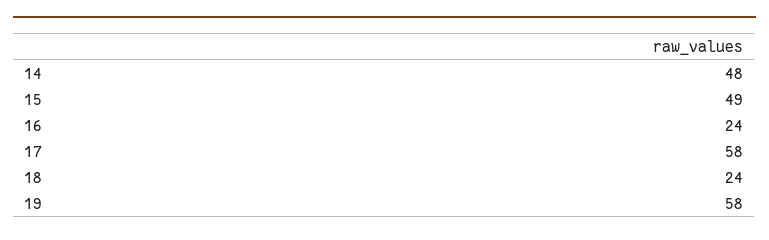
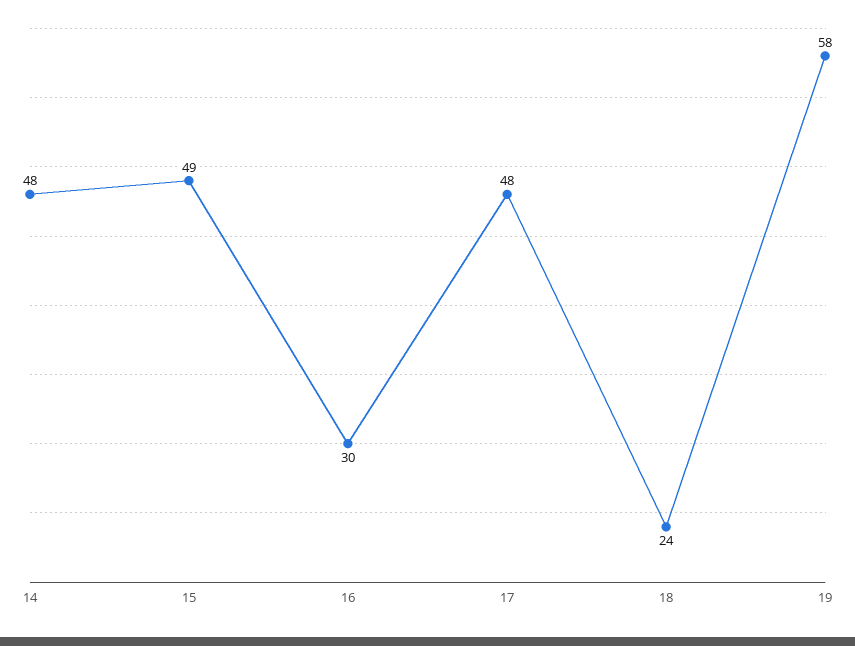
16: 24 -> 30
17: 58 -> 48

